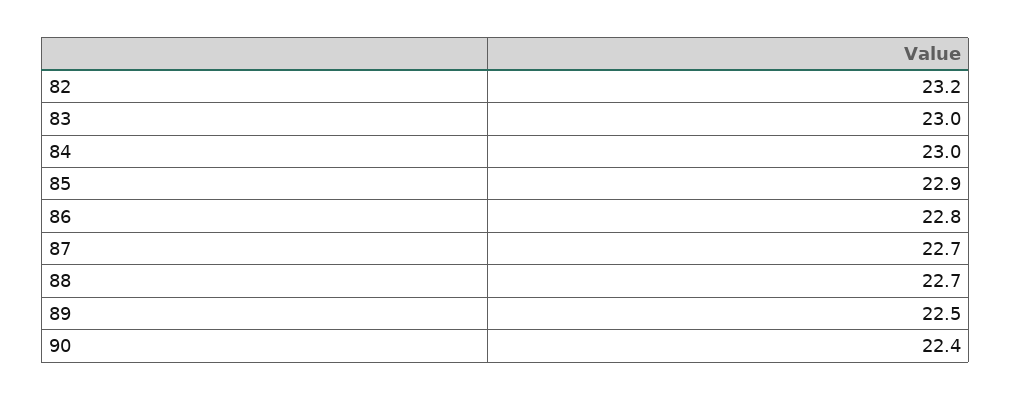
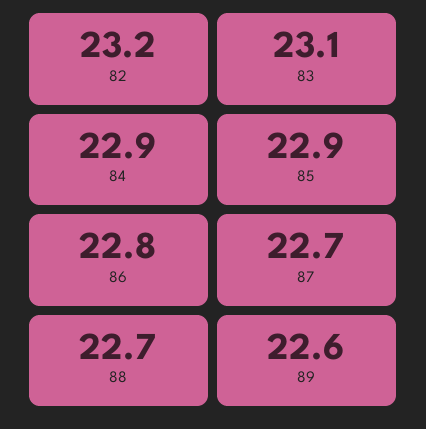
83: 23 -> 23.1
84: 23 -> 22.9
89: 22.5 -> 22.6
90: 22.4 -> none

